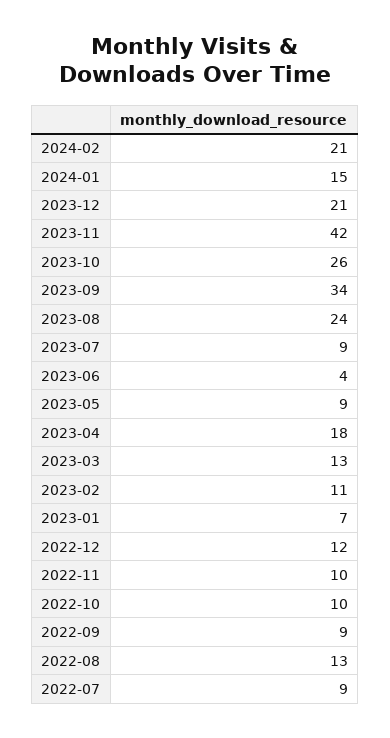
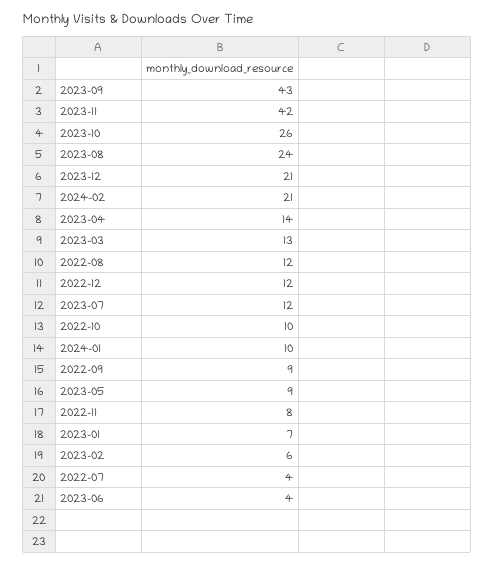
2024-01: 15 -> 10
2023-09: 34 -> 43
2023-07: 9 -> 12
2023-04: 18 -> 14
2023-02: 11 -> 6
2022-11: 10 -> 8
2022-08: 13 -> 12
2022-07: 9 -> 4

